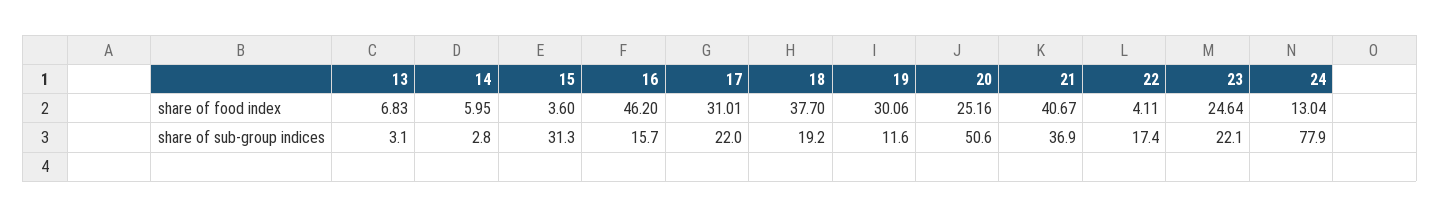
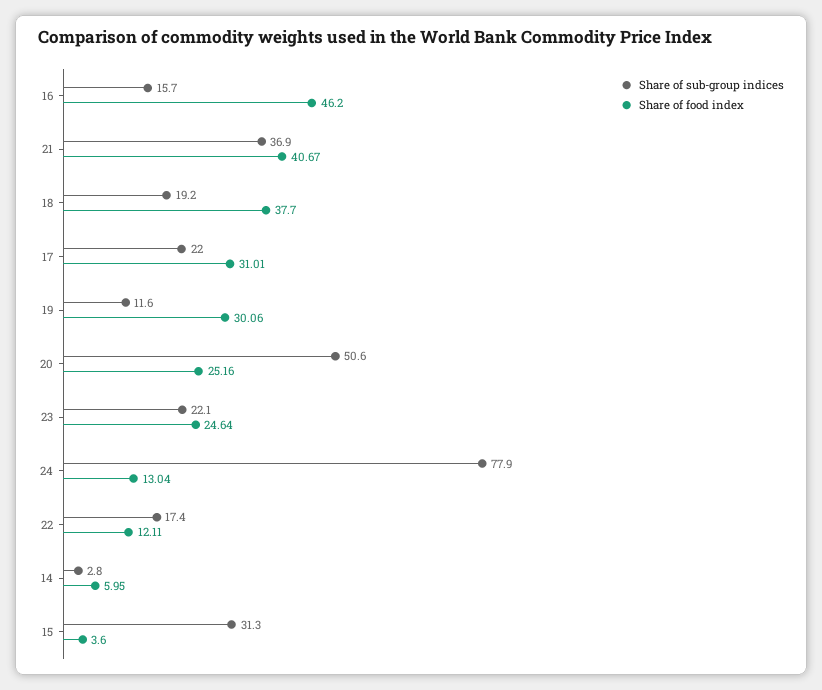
share of food index, 13: 6.83 -> none
share of food index, 22: 4.11 -> 12.11
share of sub-group indices, 13: 3.1 -> none

